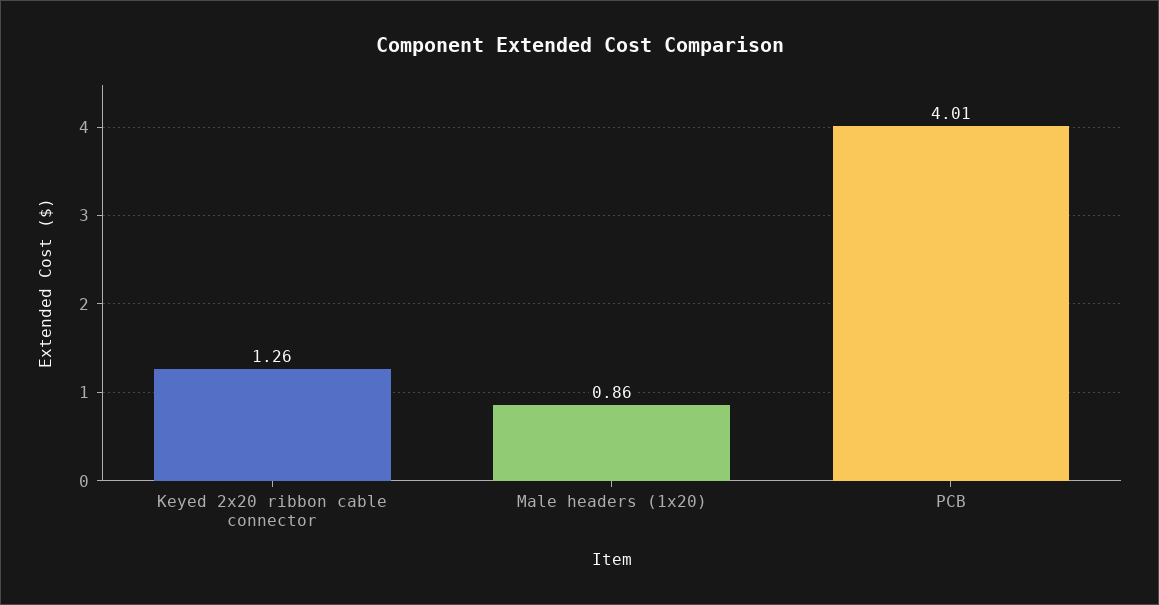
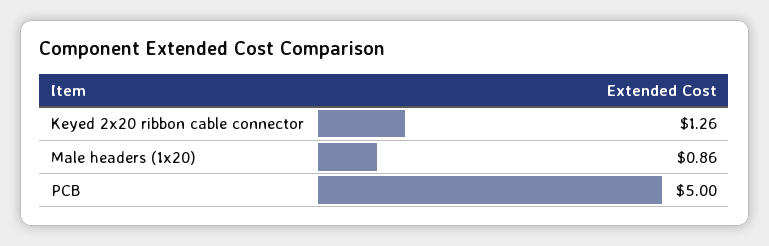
PCB: 4.01 -> 5

